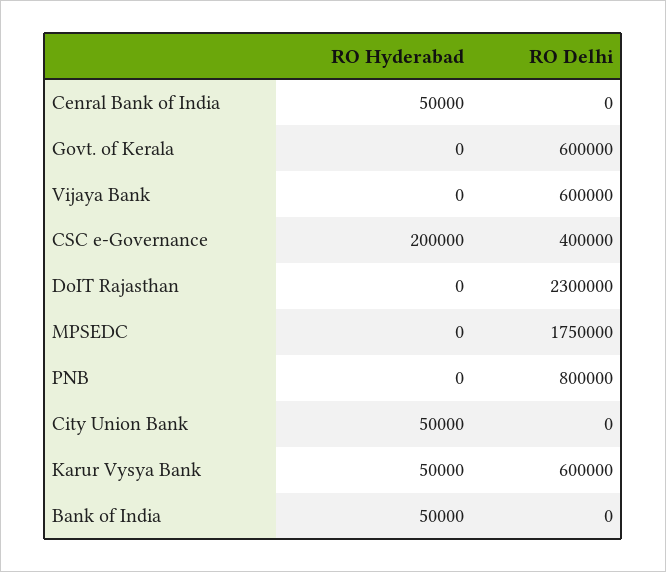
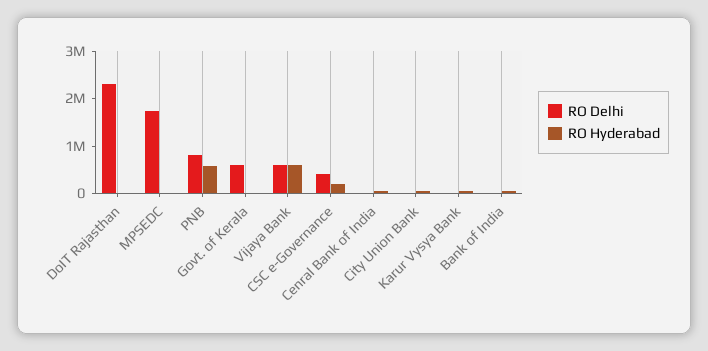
RO Hyderabad, Vijaya Bank: 0 -> 600000
RO Hyderabad, PNB: 0 -> 600000
RO Delhi, Karur Vysya Bank: 600000 -> 0

